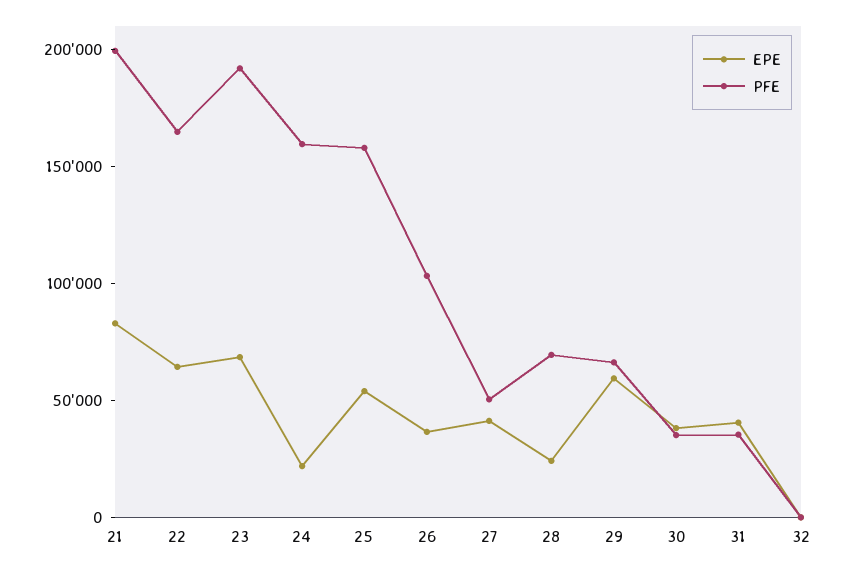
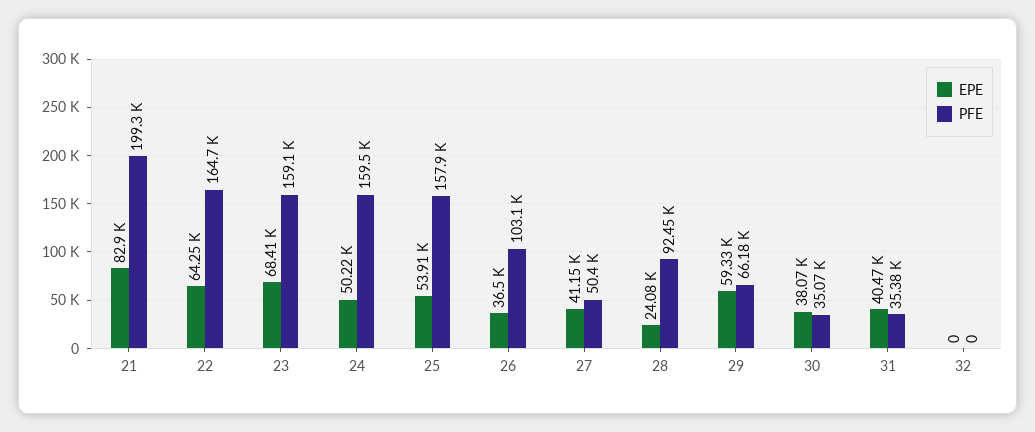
PFE, 23: 190000 -> 159100
EPE, 24: 20000 -> 50220
PFE, 28: 70000 -> 92450

